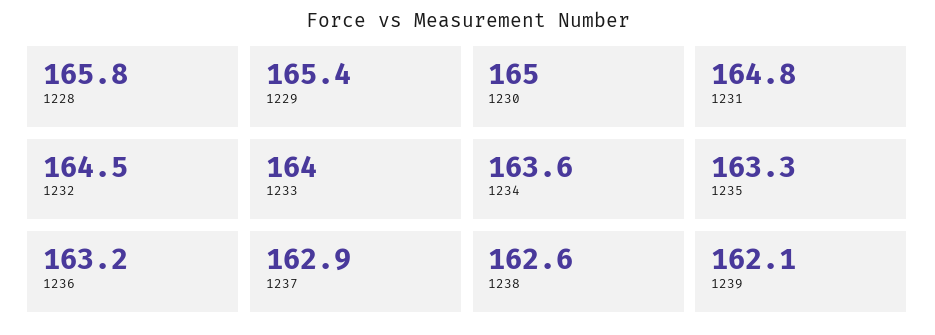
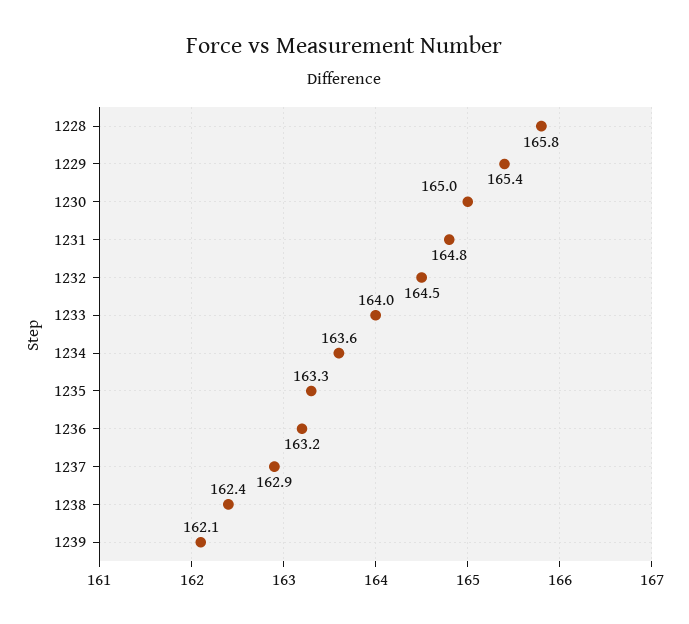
1238: 162.6 -> 162.4

